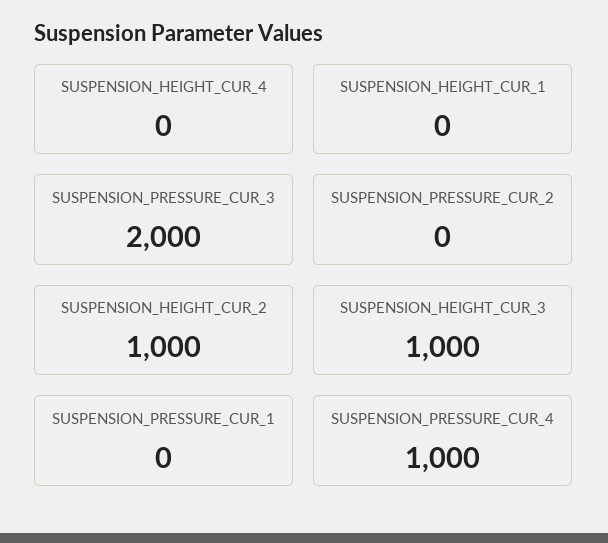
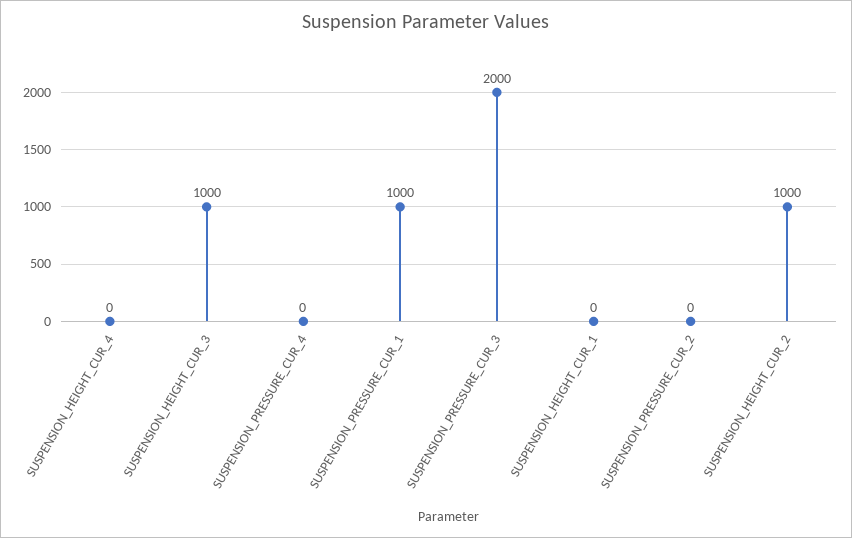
SUSPENSION_PRESSURE_CUR_1: 0 -> 1000
SUSPENSION_PRESSURE_CUR_4: 1000 -> 0

